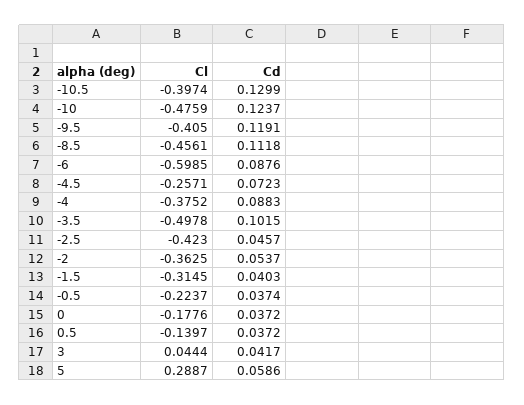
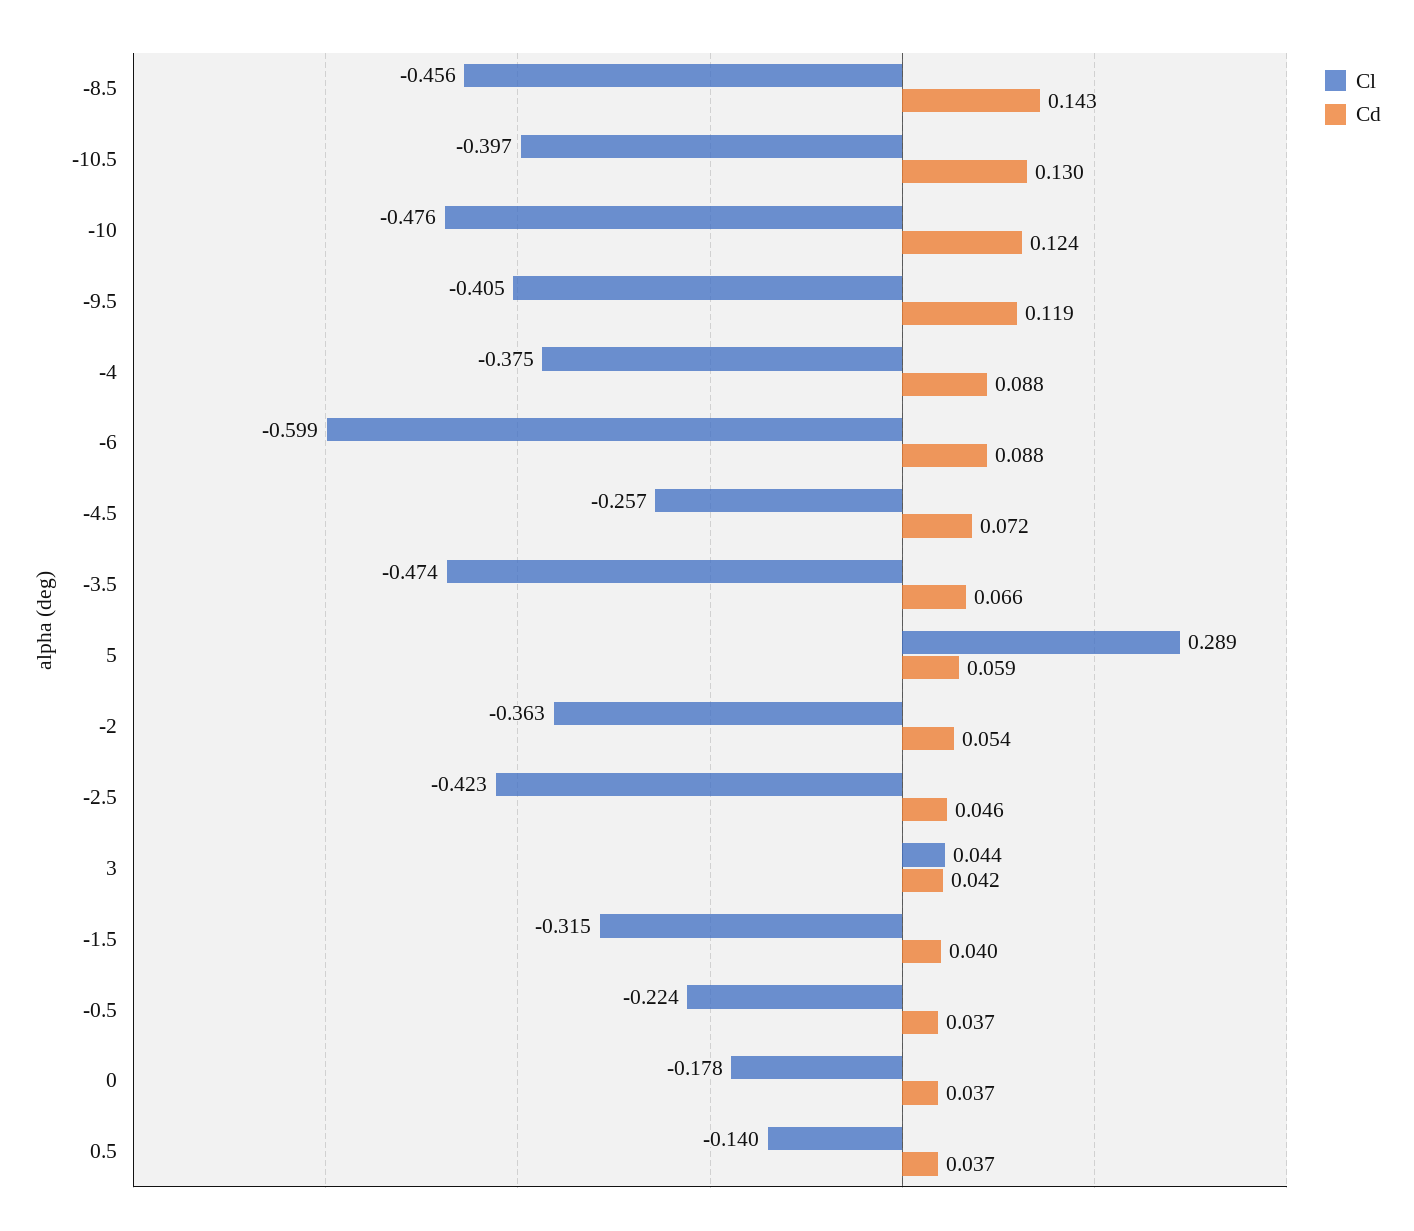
Cd, -8.5: 0.1118 -> 0.143
Cl, -3.5: -0.4978 -> -0.474
Cd, -3.5: 0.1015 -> 0.066

